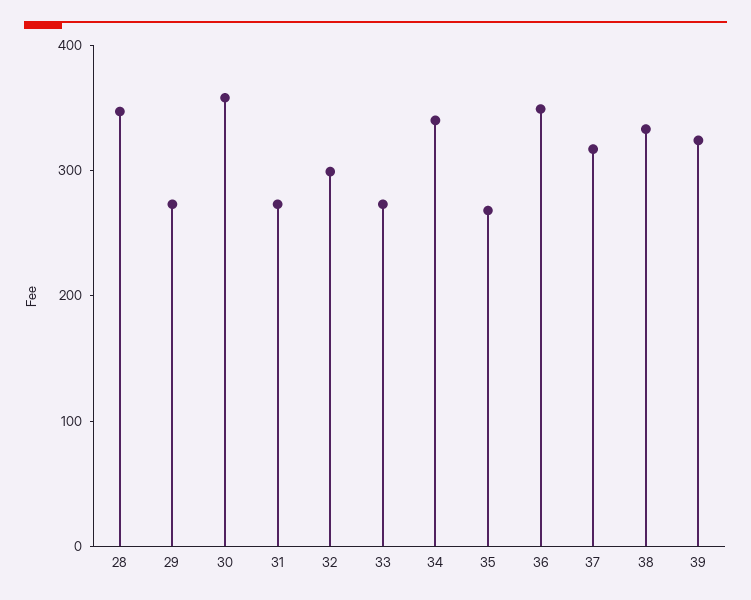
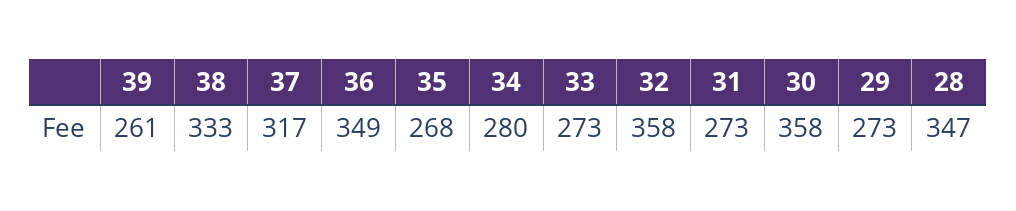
32: 300 -> 358
34: 340 -> 280
39: 320 -> 261

